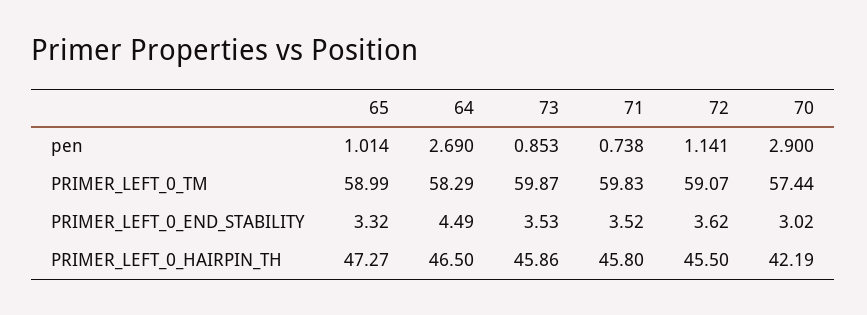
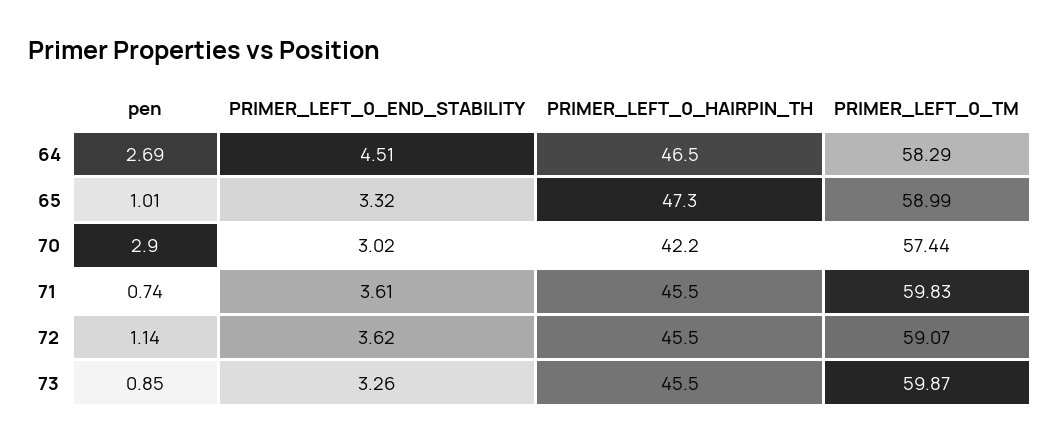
64, PRIMER_LEFT_0_END_STABILITY: 4.49 -> 4.51
73, PRIMER_LEFT_0_END_STABILITY: 3.53 -> 3.26
71, PRIMER_LEFT_0_END_STABILITY: 3.52 -> 3.61
73, PRIMER_LEFT_0_HAIRPIN_TH: 45.86 -> 45.5
71, PRIMER_LEFT_0_HAIRPIN_TH: 45.8 -> 45.5

